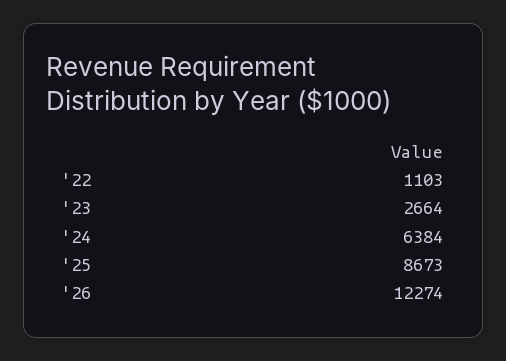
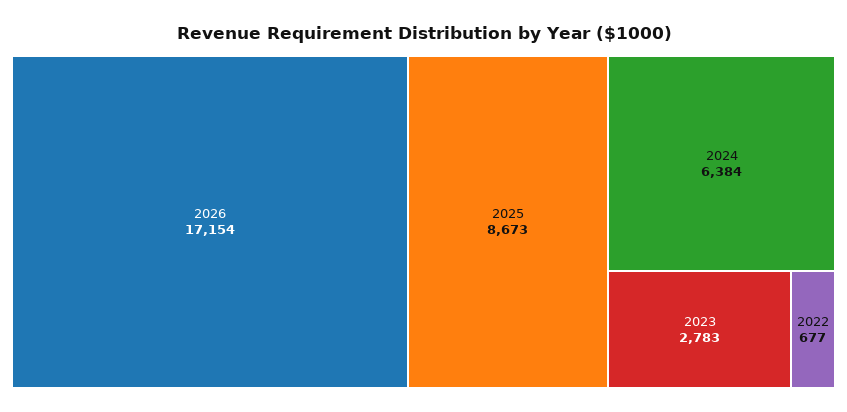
'22: 1103 -> 677
'23: 2664 -> 2783
'26: 12274 -> 17154

